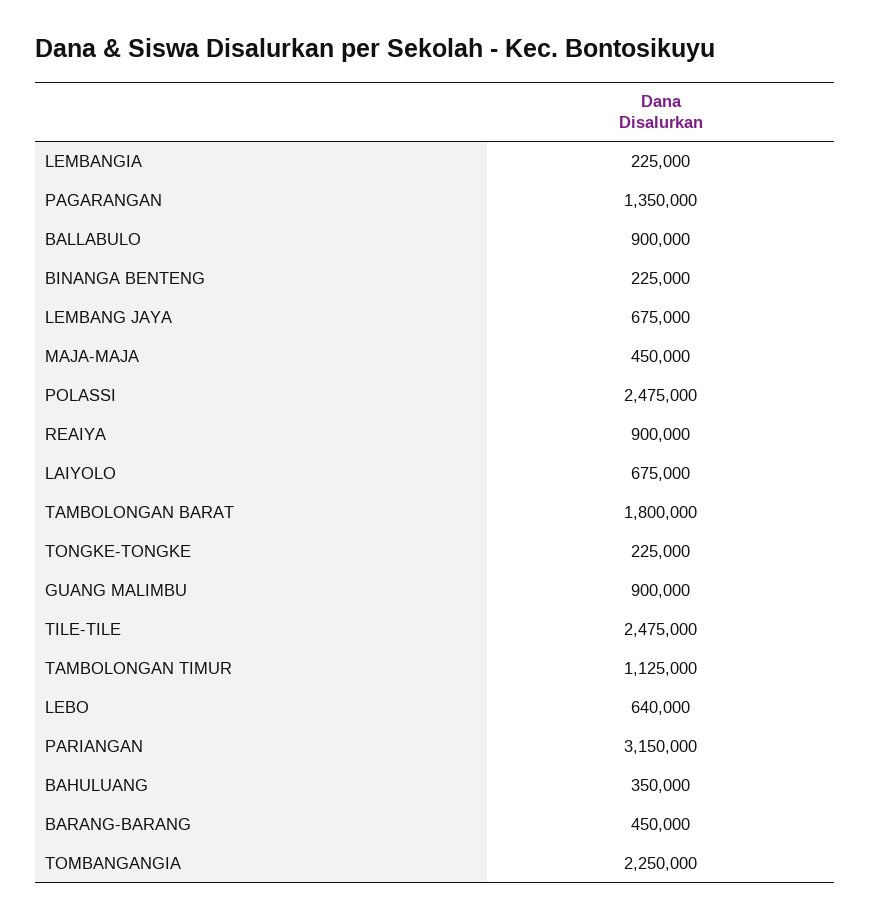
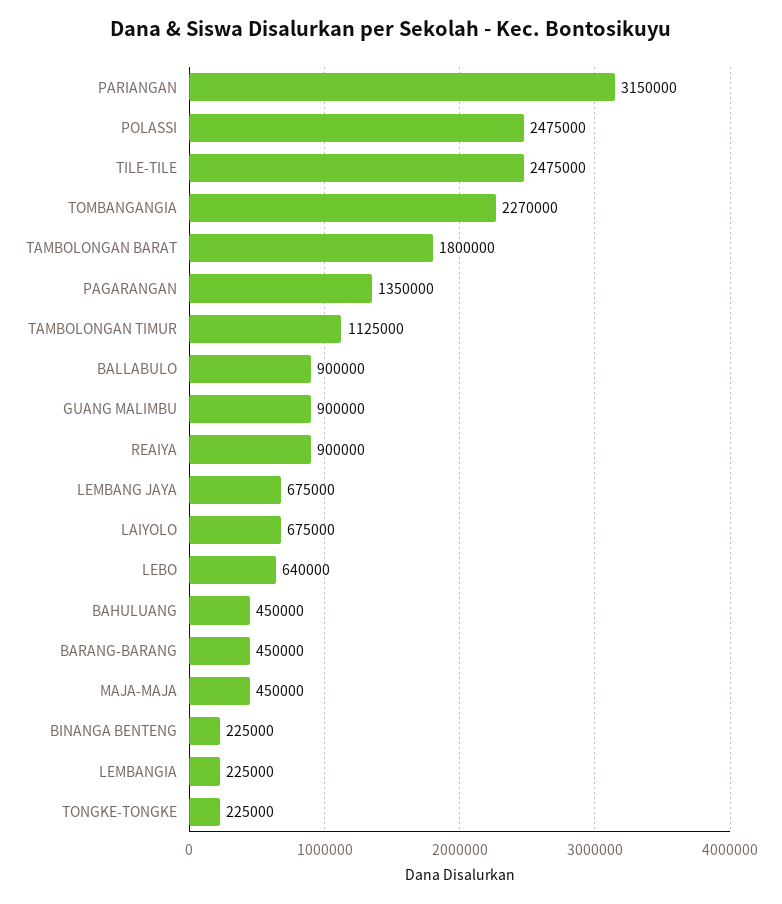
BAHULUANG: 350000 -> 450000
TOMBANGANGIA: 2250000 -> 2270000

